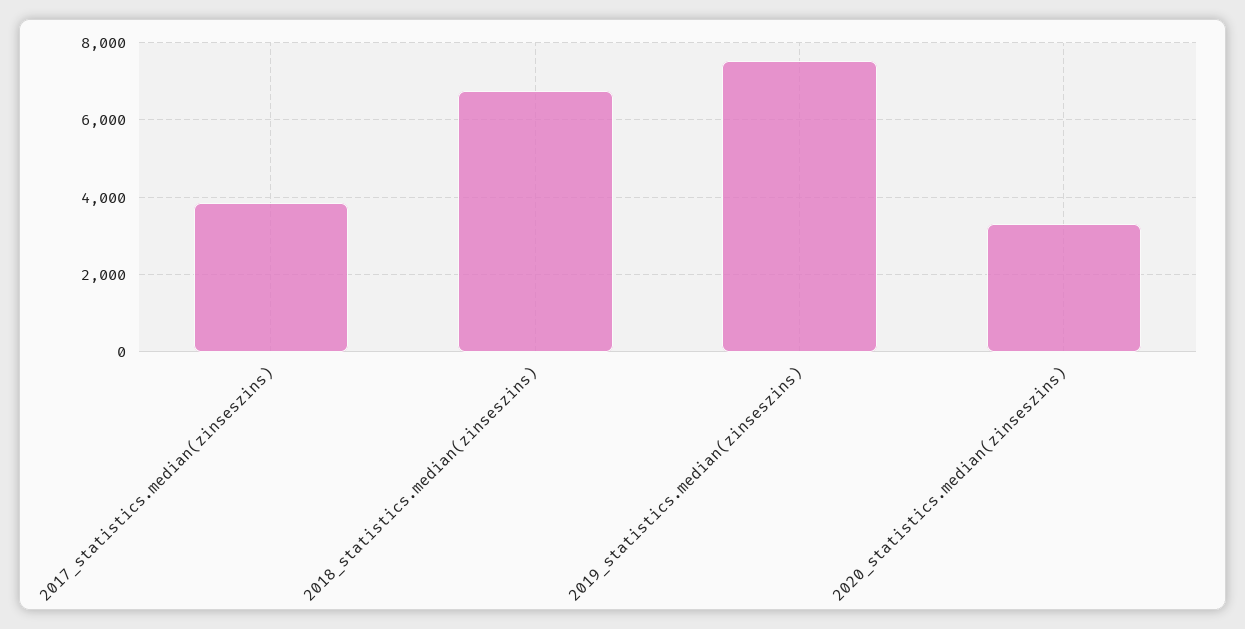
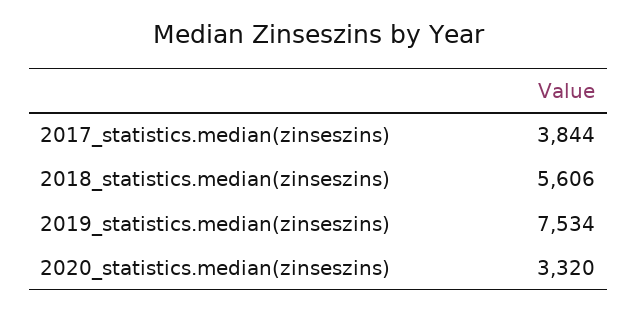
2018_statistics.median(zinseszins): 6800 -> 5606

